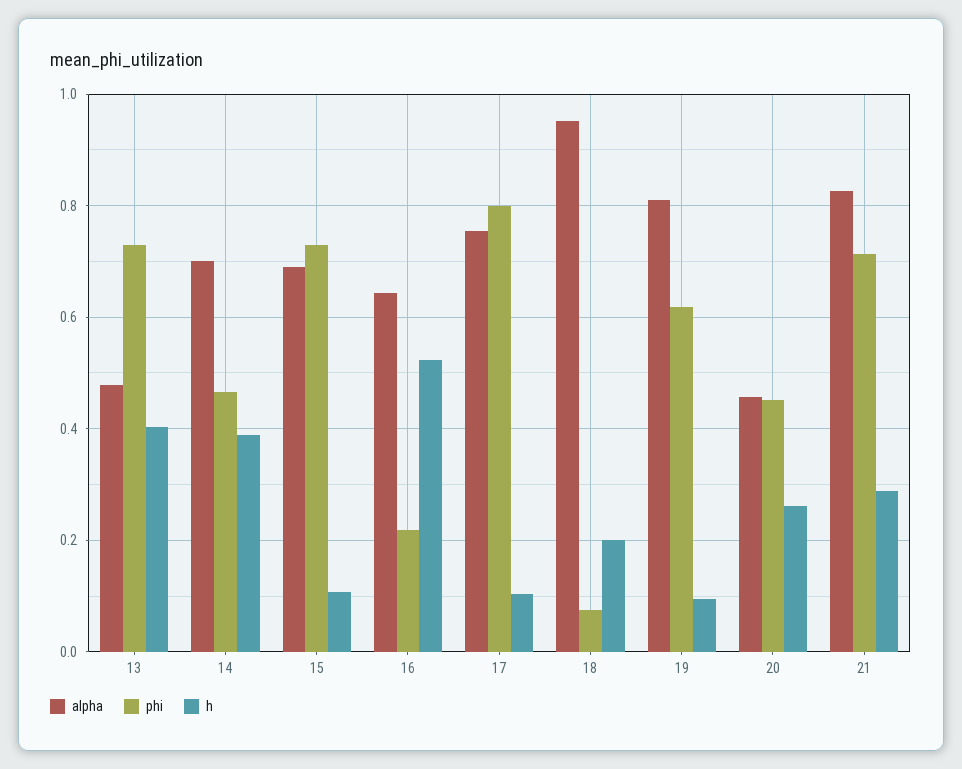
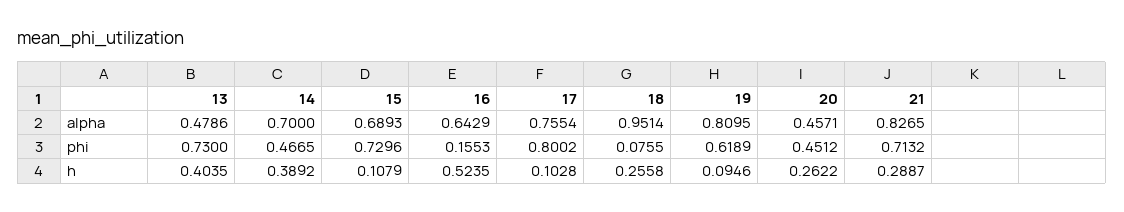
phi, 16: 0.22 -> 0.1553
h, 18: 0.2 -> 0.2558

